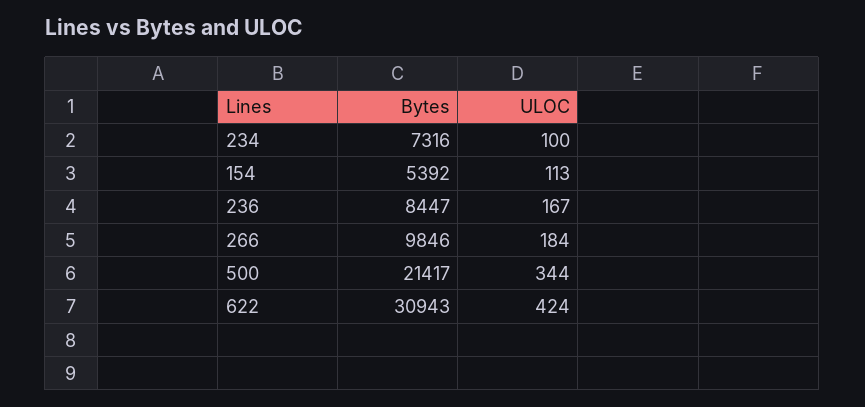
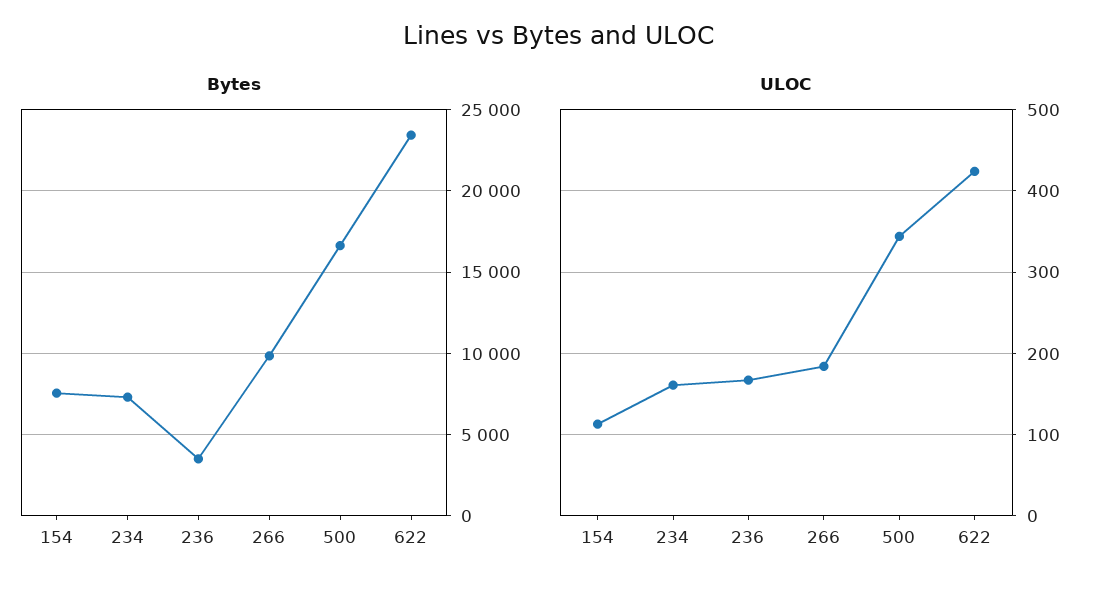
ULOC, 234: 100 -> 160
Bytes, 154: 5392 -> 7500
Bytes, 236: 8447 -> 3500
Bytes, 500: 21417 -> 16500
Bytes, 622: 30943 -> 23500

